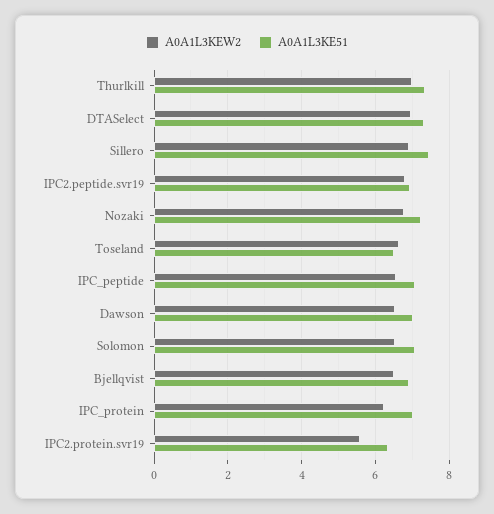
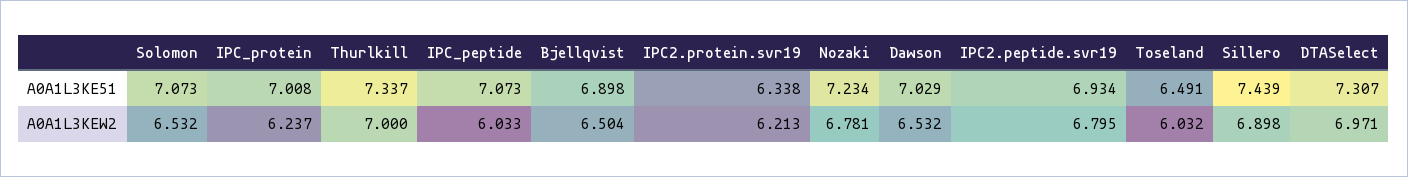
A0A1L3KEW2, Toseland: 6.6 -> 6.032
A0A1L3KEW2, IPC_peptide: 6.6 -> 6.033
A0A1L3KEW2, IPC2.protein.svr19: 5.6 -> 6.213

